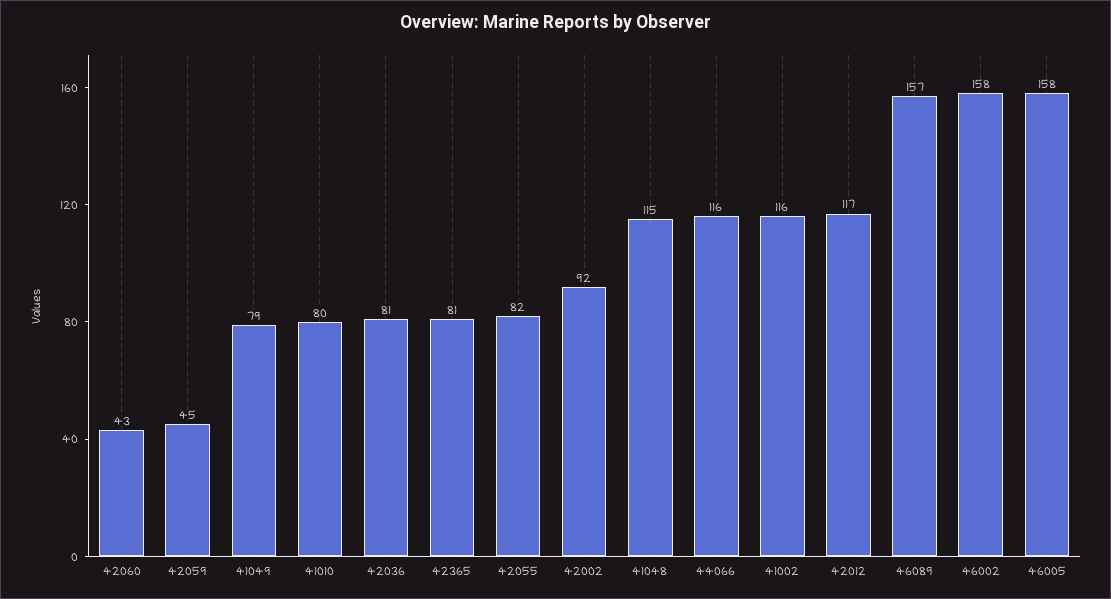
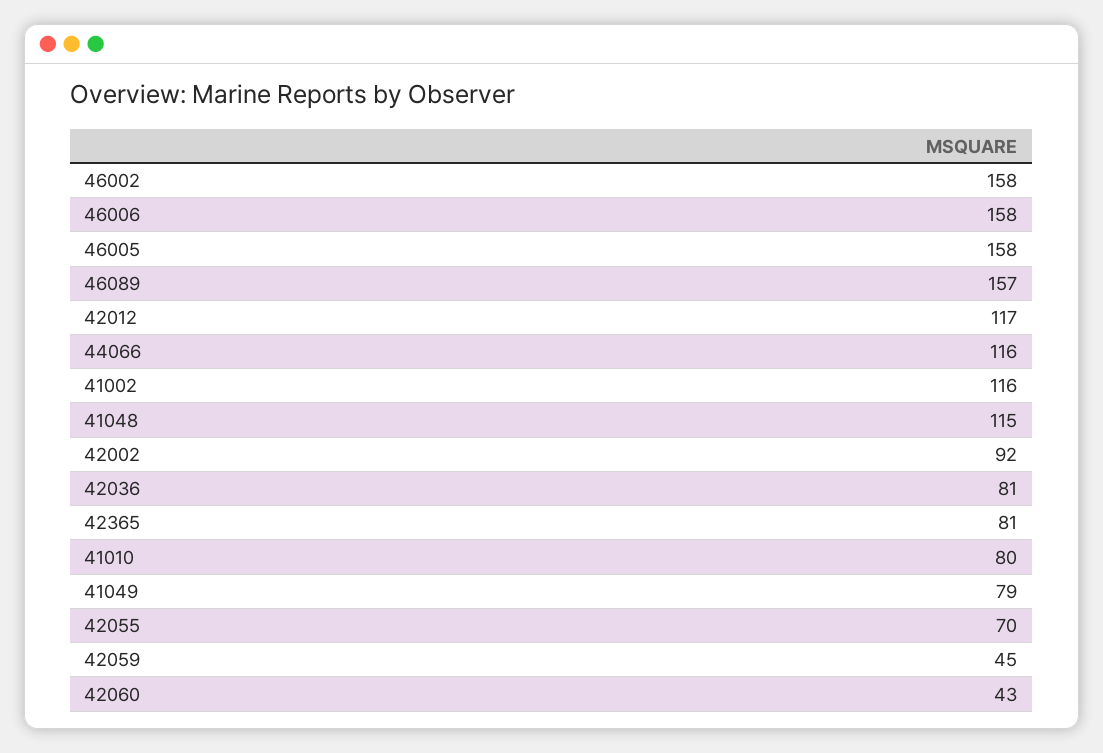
42055: 82 -> 70
46006: none -> 158

